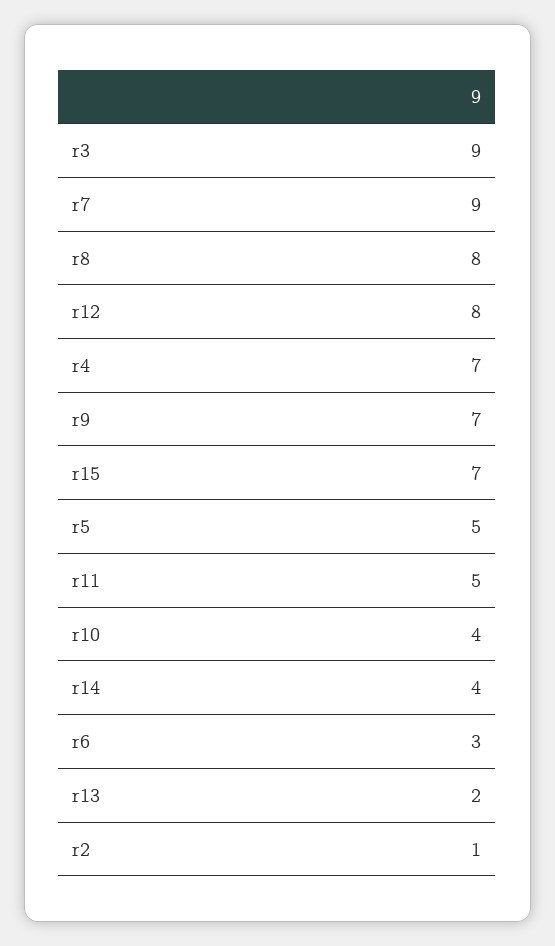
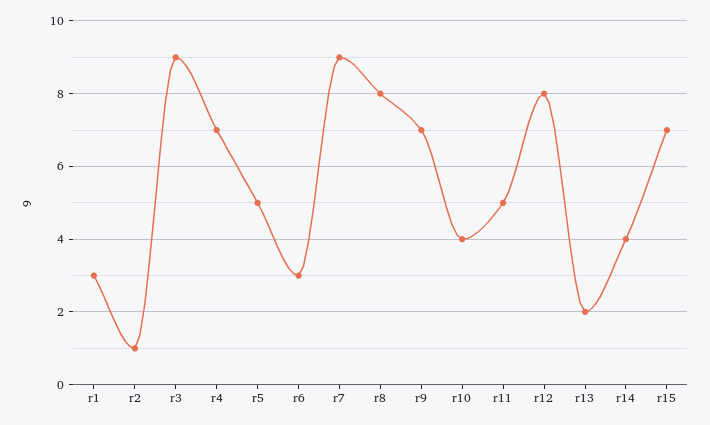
r1: none -> 3

